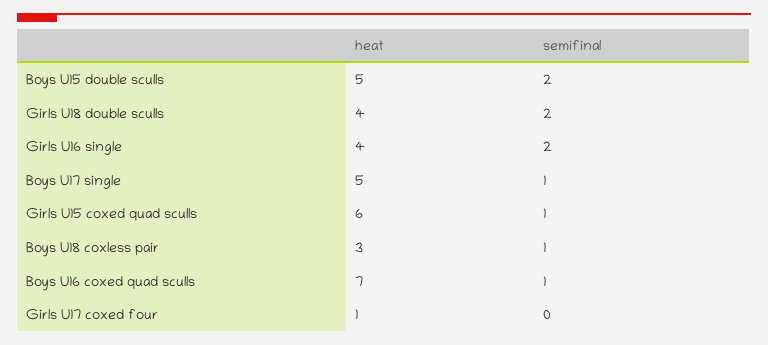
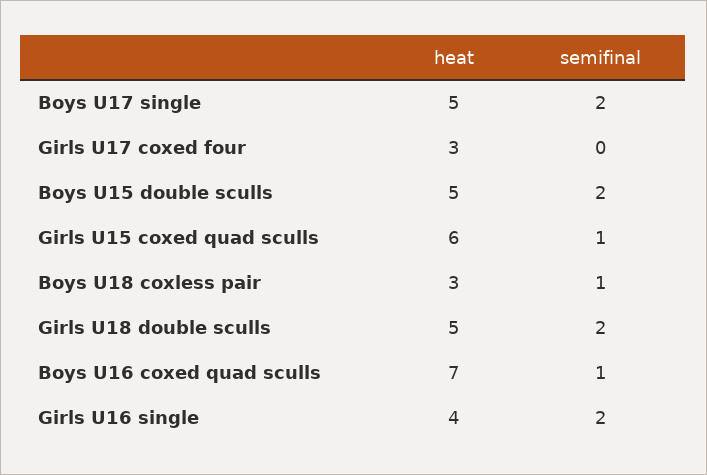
heat, Girls U18 double sculls: 4 -> 5
semifinal, Boys U17 single: 1 -> 2
heat, Girls U17 coxed four: 1 -> 3

